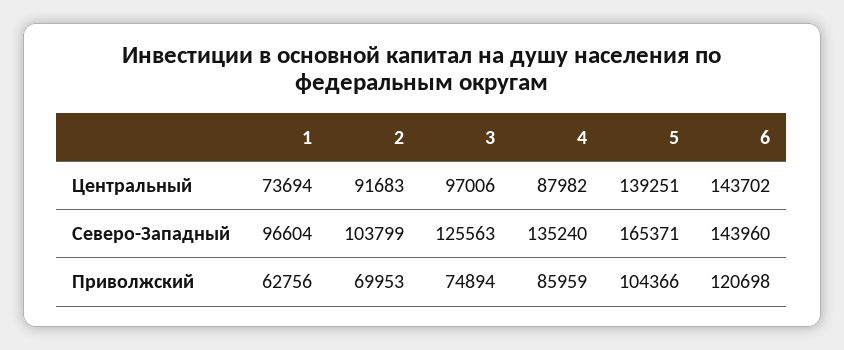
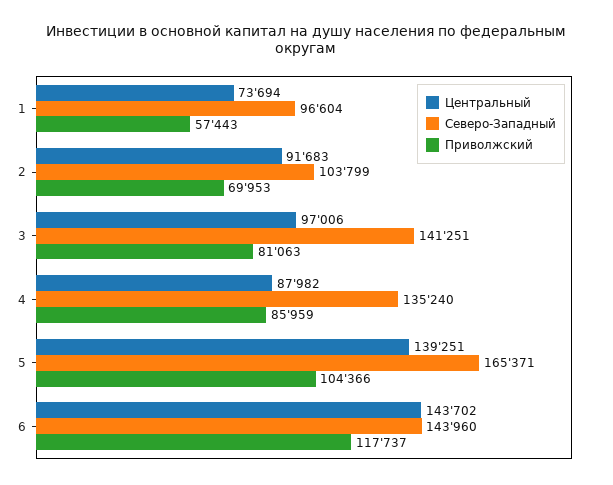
Северо-Западный, 3: 125563 -> 141251
Приволжский, 1: 62756 -> 57443
Приволжский, 3: 74894 -> 81063
Приволжский, 6: 120698 -> 117737

